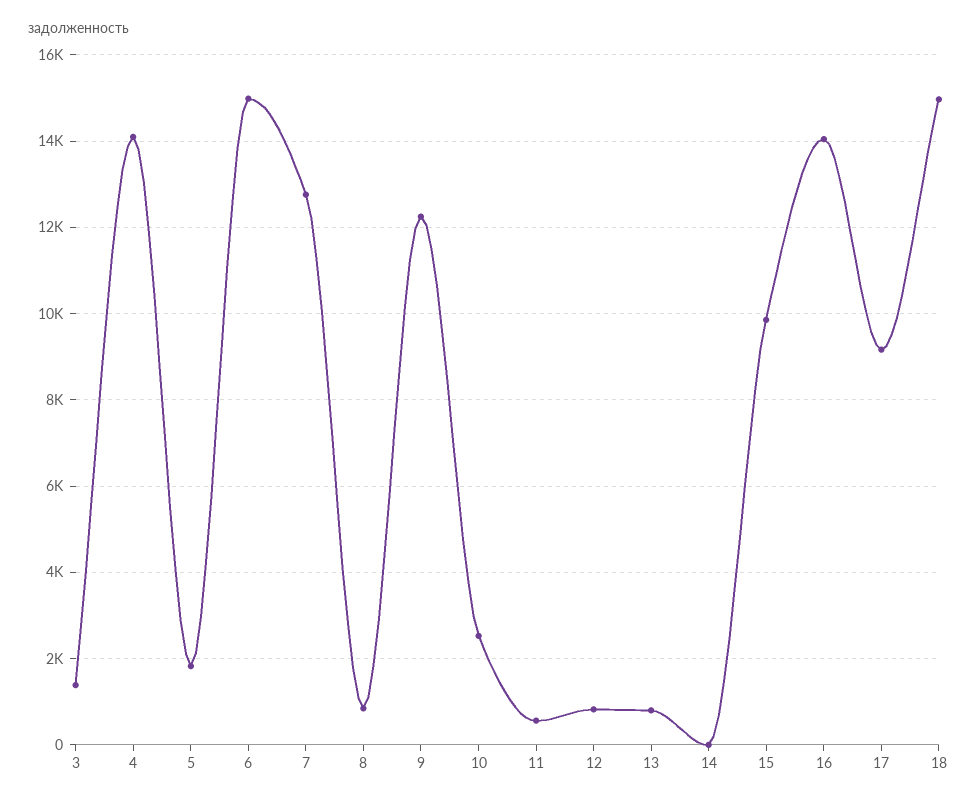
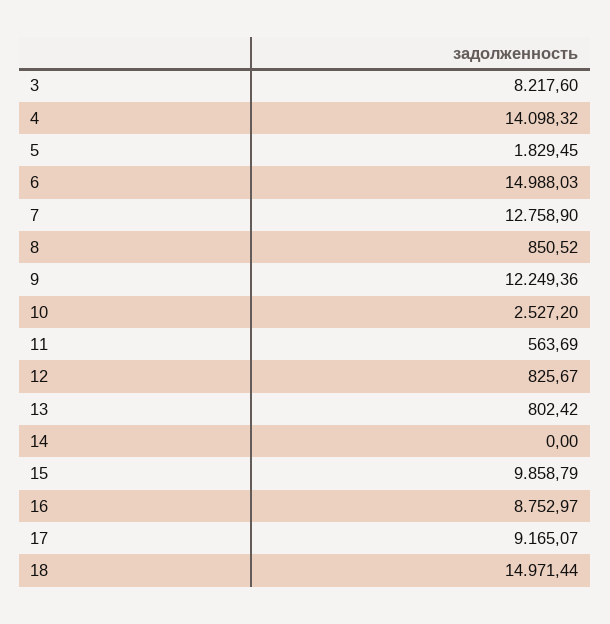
3: 1400 -> 8217.6
16: 14000 -> 8752.97

